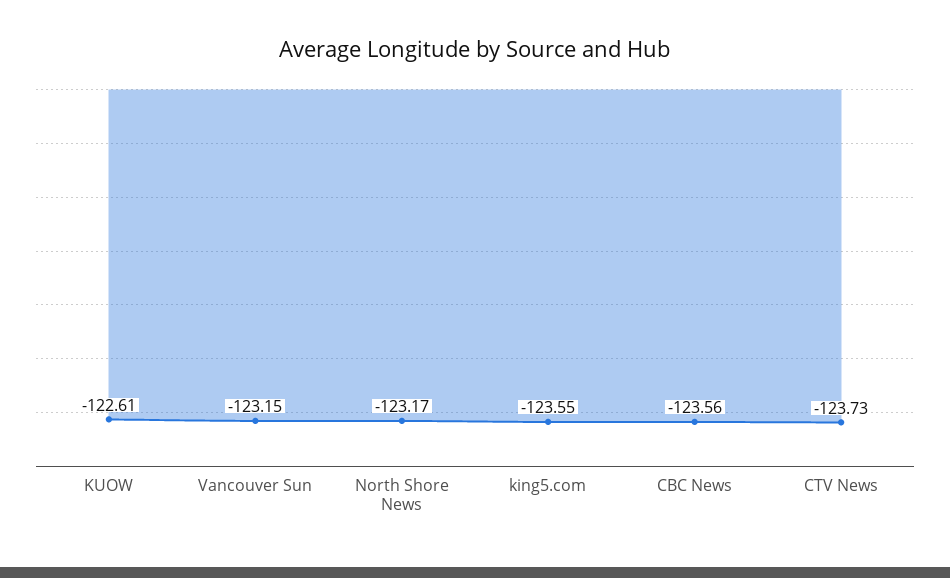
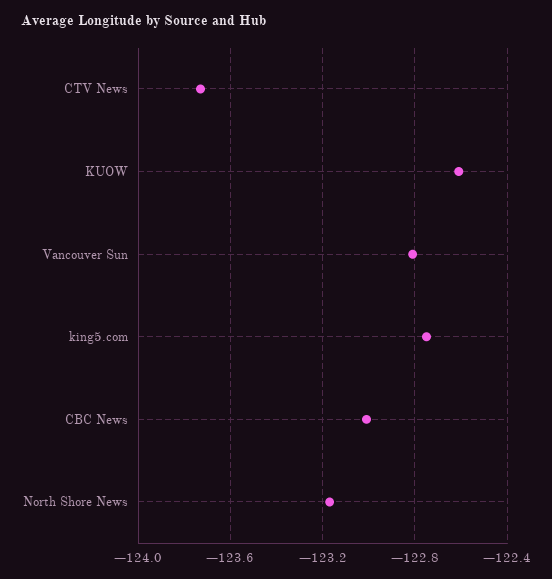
Vancouver Sun: -123.15 -> -122.8
king5.com: -123.55 -> -122.75
CBC News: -123.56 -> -123

